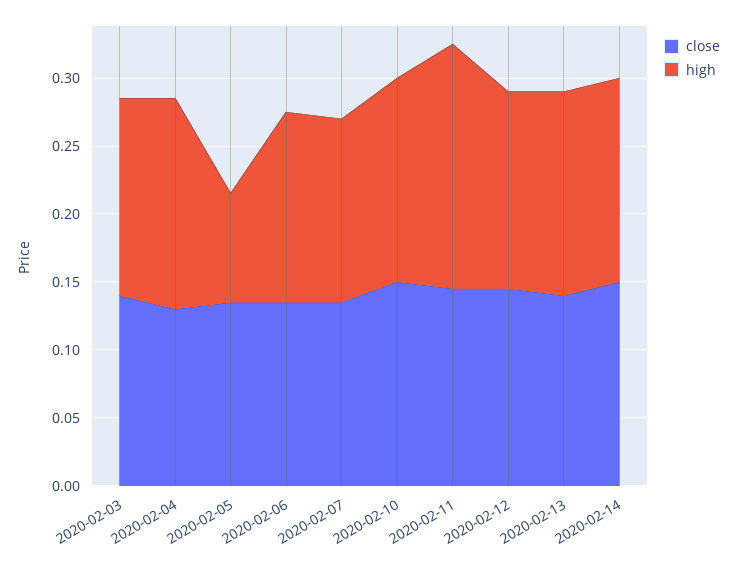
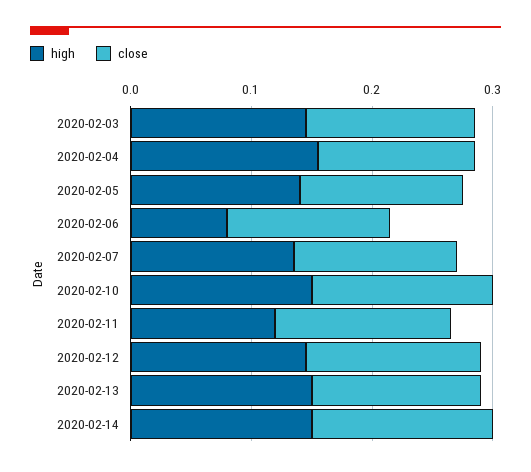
high, 2020-02-05: 0.08 -> 0.14
high, 2020-02-06: 0.14 -> 0.08
high, 2020-02-11: 0.18 -> 0.12

